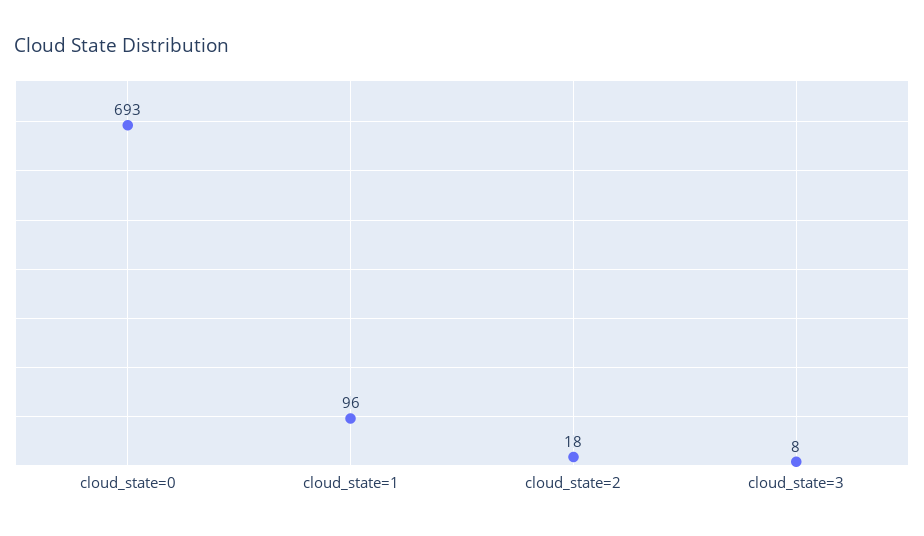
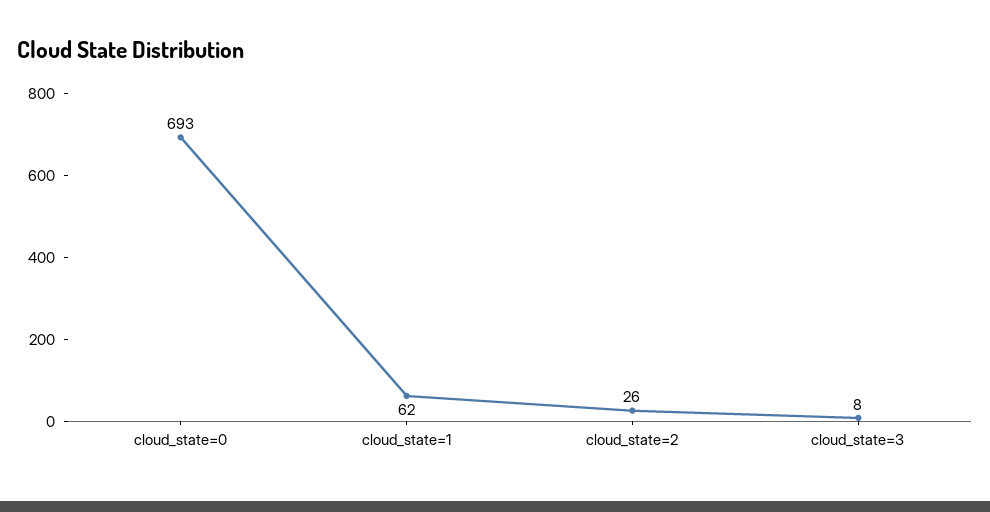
cloud_state=1: 96 -> 62
cloud_state=2: 18 -> 26

